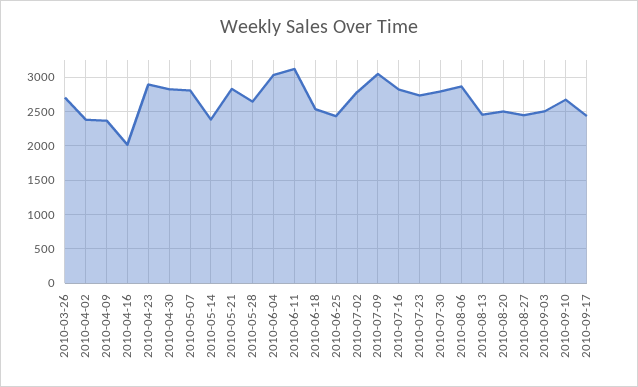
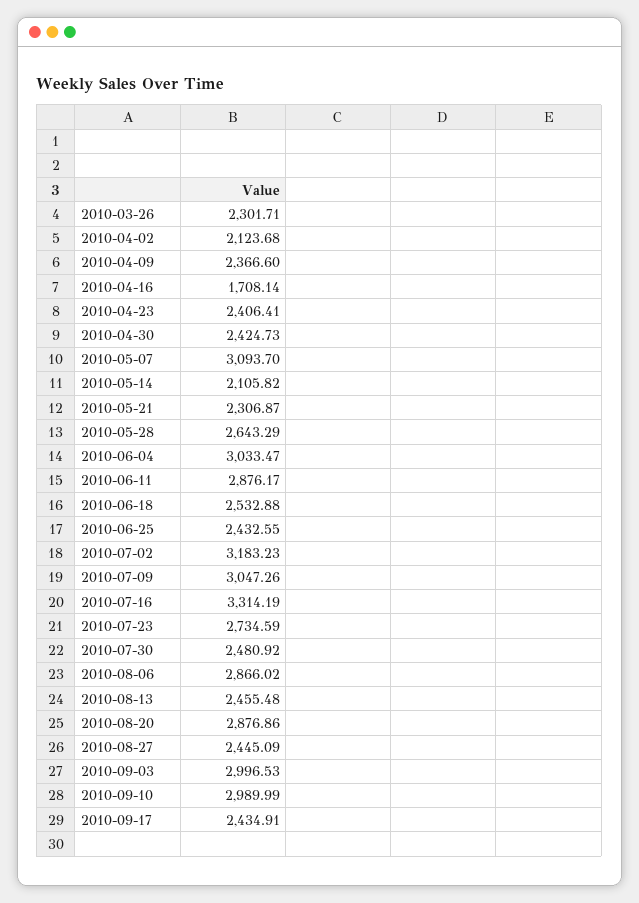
2010-03-26: 2700 -> 2301.71
2010-04-02: 2400 -> 2123.68
2010-04-16: 2000 -> 1708.14
2010-04-23: 2900 -> 2406.41
2010-04-30: 2800 -> 2424.73
2010-05-07: 2800 -> 3093.7
2010-05-14: 2400 -> 2105.82
2010-05-21: 2800 -> 2306.87
2010-06-11: 3100 -> 2876.17
2010-07-02: 2800 -> 3183.23
2010-07-16: 2800 -> 3314.19
2010-07-30: 2800 -> 2480.92
2010-08-20: 2500 -> 2876.86
2010-09-03: 2500 -> 2996.53
2010-09-10: 2700 -> 2989.99

